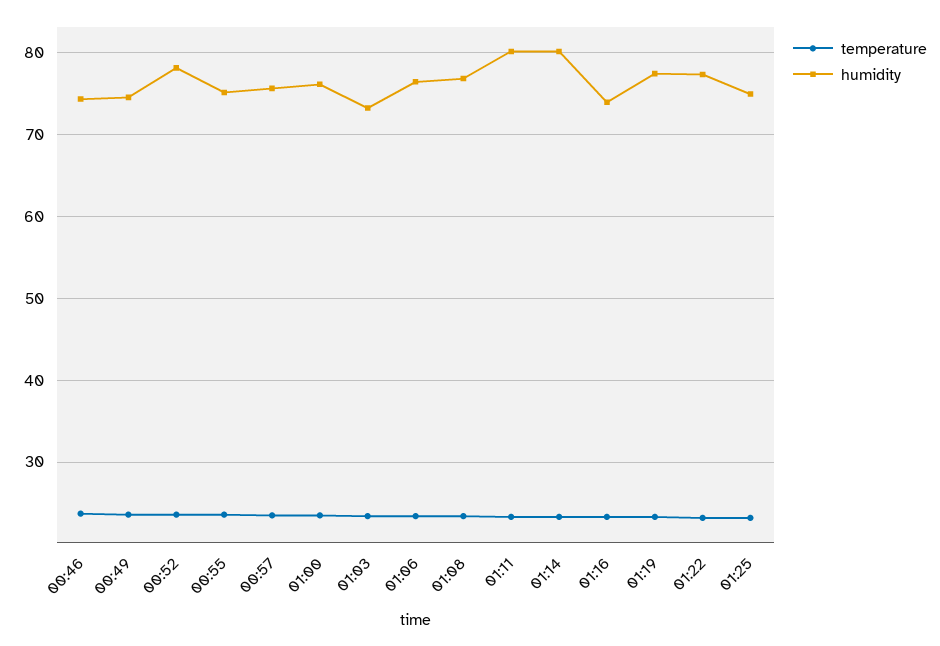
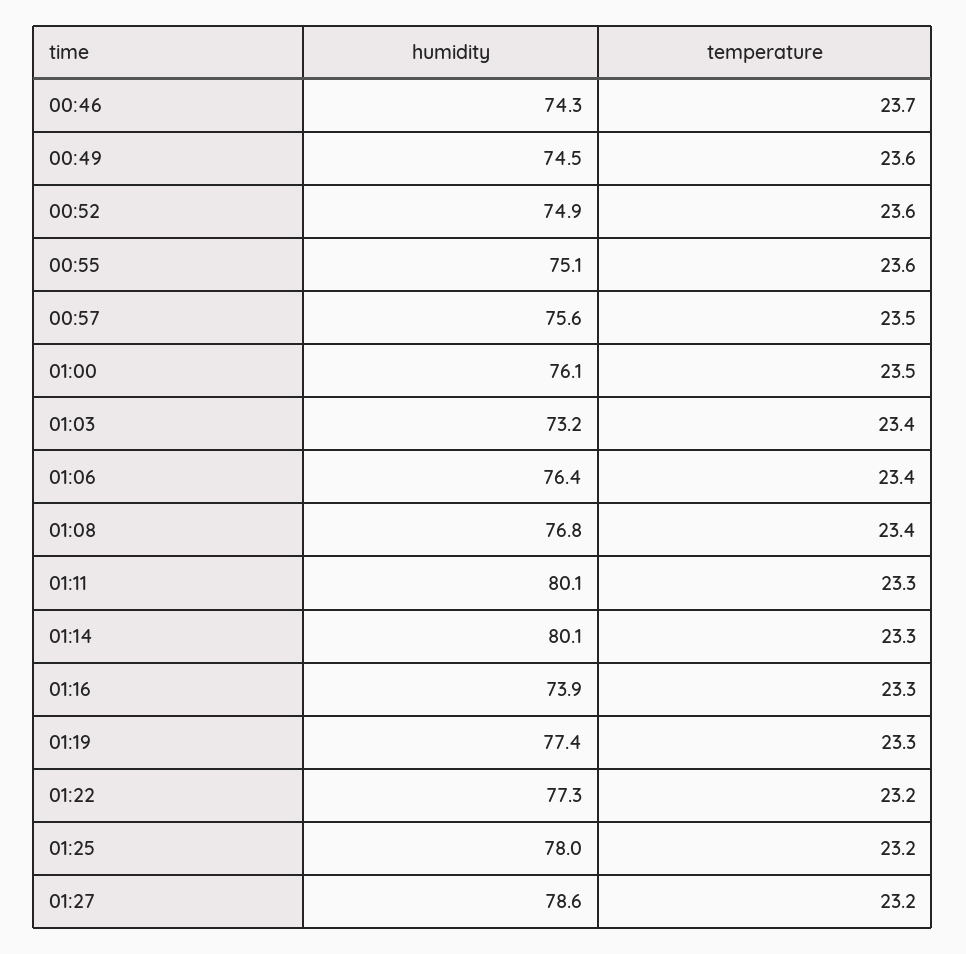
humidity, 00:52: 78 -> 74.9
humidity, 01:25: 75 -> 78
humidity, 01:27: none -> 78.6
temperature, 01:27: none -> 23.2

